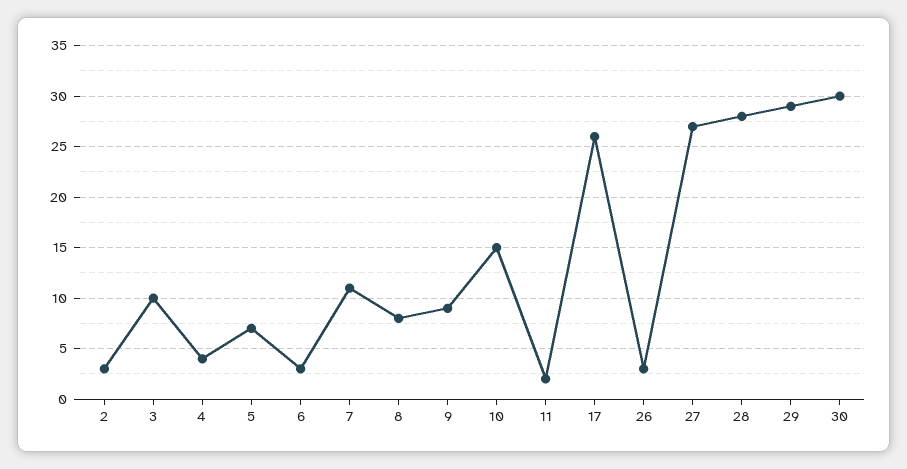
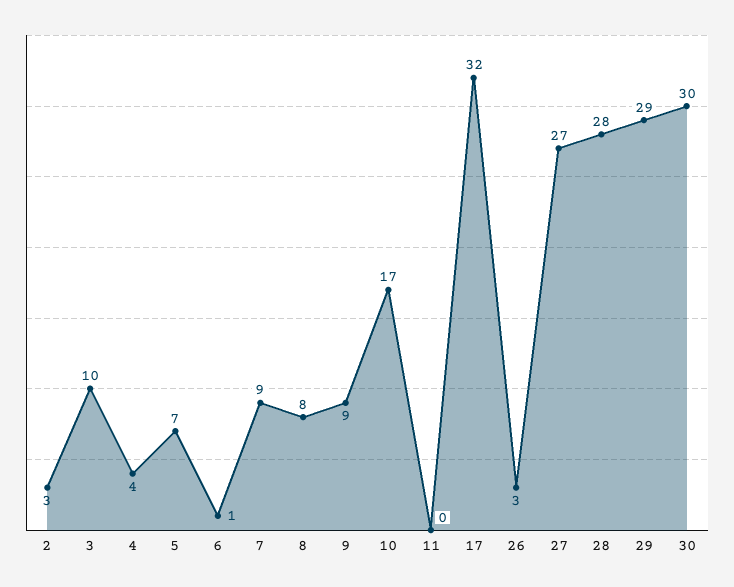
6: 3 -> 1
7: 11 -> 9
10: 15 -> 17
11: 2 -> 0
17: 26 -> 32

